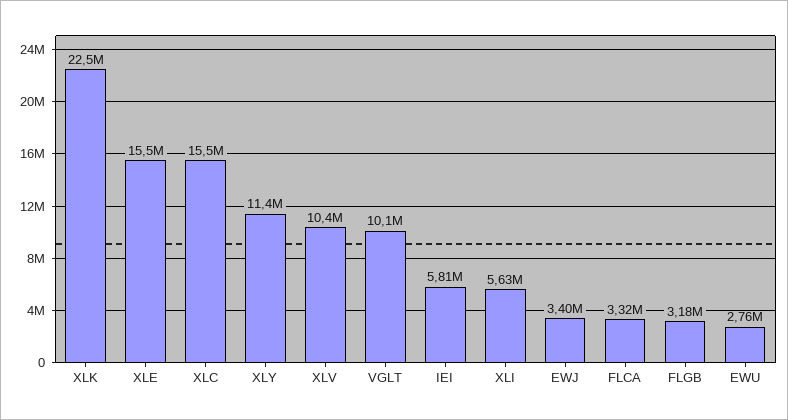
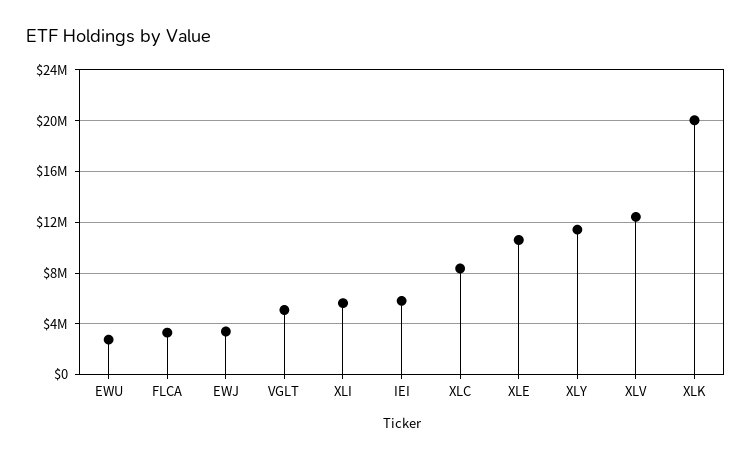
XLK: 22500000 -> 20000000
XLE: 15500000 -> 10500000
XLC: 15500000 -> 8500000
XLV: 10400000 -> 12500000
VGLT: 10100000 -> 5000000
FLGB: 3180000 -> none

